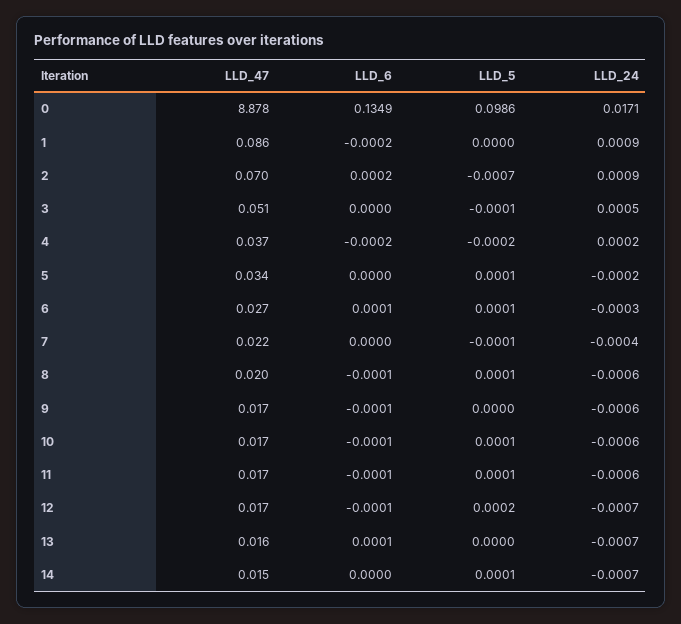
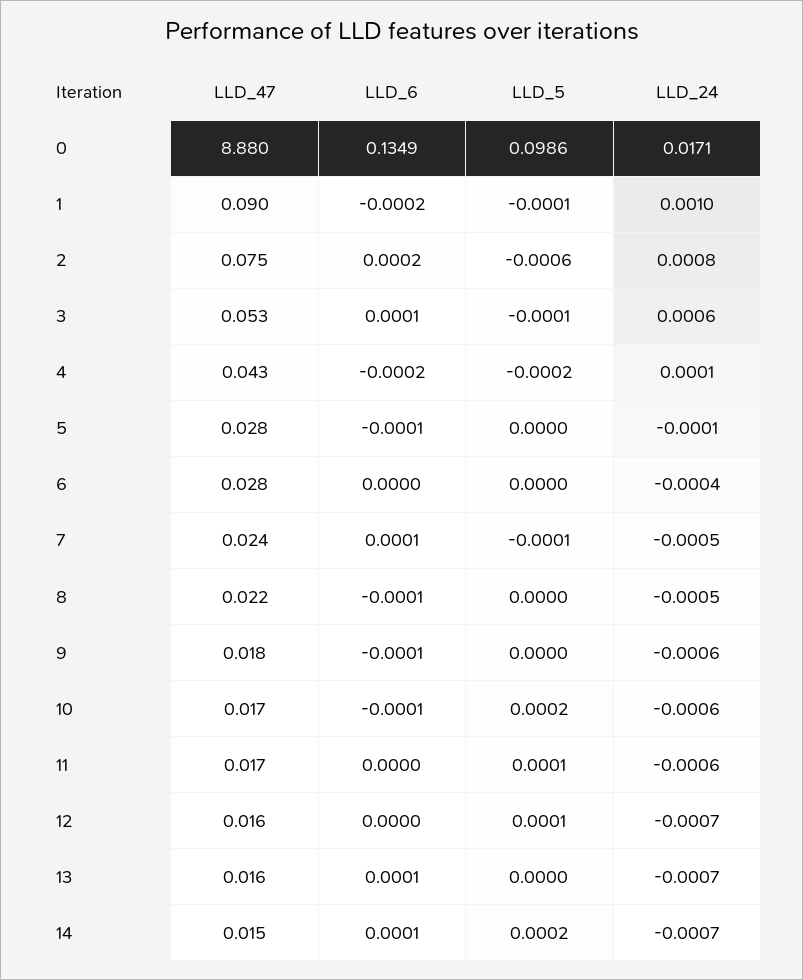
LLD_47, 0: 8.878 -> 8.88
LLD_47, 1: 0.086 -> 0.09
LLD_5, 1: 0 -> -0.0001
LLD_24, 1: 0.0009 -> 0.001
LLD_47, 2: 0.07 -> 0.075
LLD_5, 2: -0.0007 -> -0.0006
LLD_24, 2: 0.0009 -> 0.0008
LLD_47, 3: 0.051 -> 0.053
LLD_6, 3: 0 -> 0.0001
LLD_24, 3: 0.0005 -> 0.0006
LLD_47, 4: 0.037 -> 0.043
LLD_24, 4: 0.0002 -> 0.0001
LLD_47, 5: 0.034 -> 0.028
LLD_6, 5: 0 -> -0.0001
LLD_5, 5: 0.0001 -> 0
LLD_24, 5: -0.0002 -> -0.0001
LLD_47, 6: 0.027 -> 0.028
LLD_6, 6: 0.0001 -> 0
LLD_5, 6: 0.0001 -> 0
LLD_24, 6: -0.0003 -> -0.0004
LLD_47, 7: 0.022 -> 0.024
LLD_6, 7: 0 -> 0.0001
LLD_24, 7: -0.0004 -> -0.0005
LLD_47, 8: 0.02 -> 0.022
LLD_5, 8: 0.0001 -> 0
LLD_24, 8: -0.0006 -> -0.0005
LLD_47, 9: 0.017 -> 0.018
LLD_5, 10: 0.0001 -> 0.0002
LLD_6, 11: -0.0001 -> 0
LLD_47, 12: 0.017 -> 0.016
LLD_6, 12: -0.0001 -> 0
LLD_5, 12: 0.0002 -> 0.0001
LLD_6, 14: 0 -> 0.0001
LLD_5, 14: 0.0001 -> 0.0002

